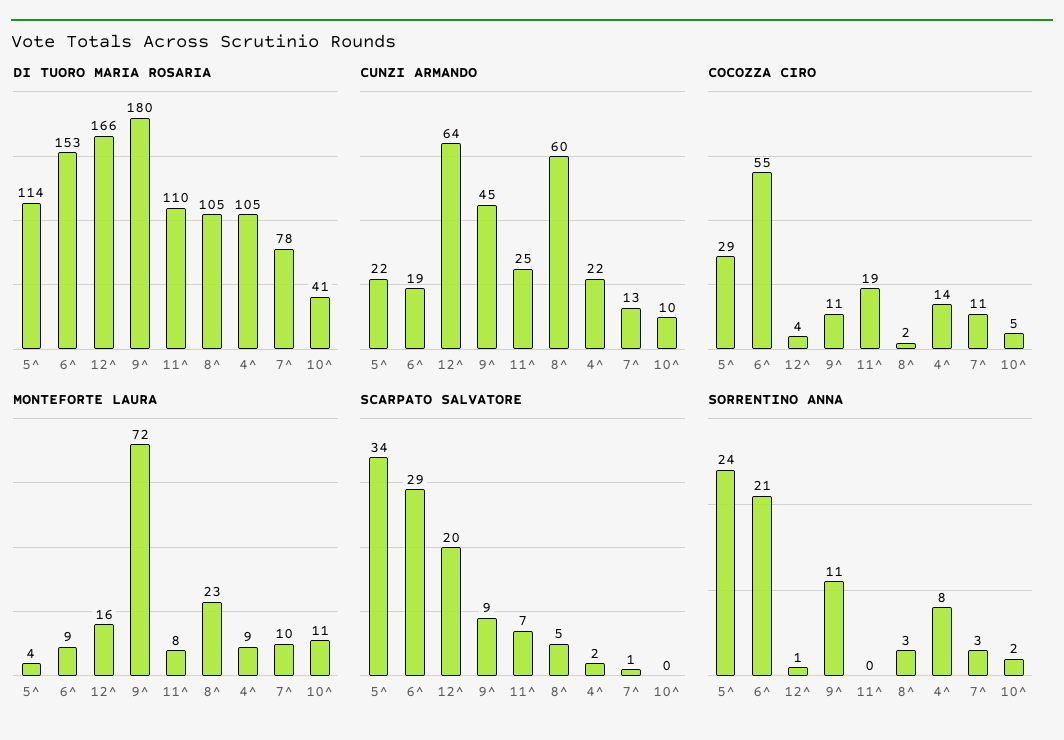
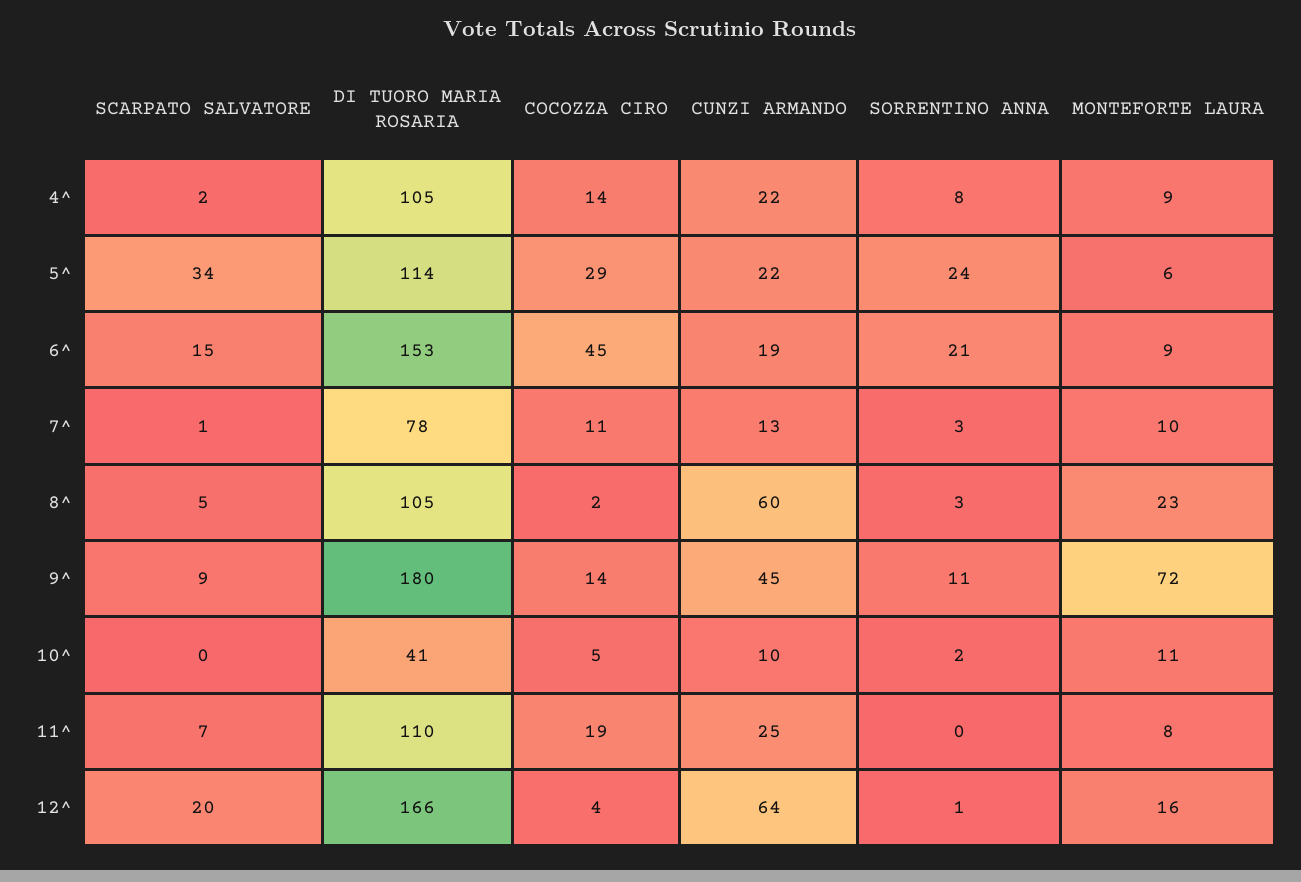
COCOZZA CIRO, 6^: 55 -> 45
COCOZZA CIRO, 9^: 11 -> 14
MONTEFORTE LAURA, 5^: 4 -> 6
SCARPATO SALVATORE, 6^: 29 -> 15

